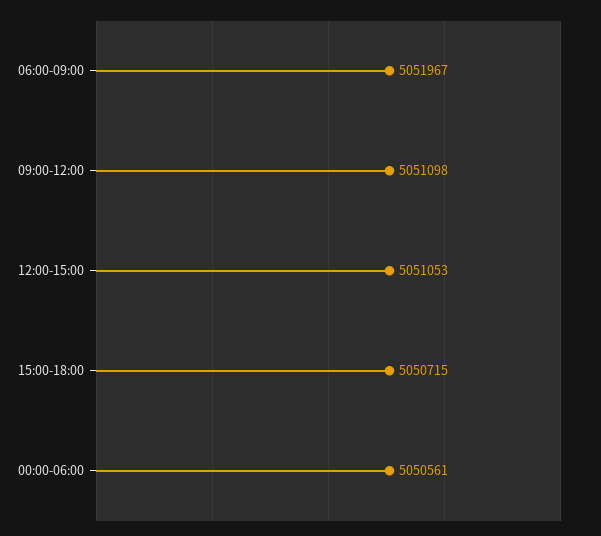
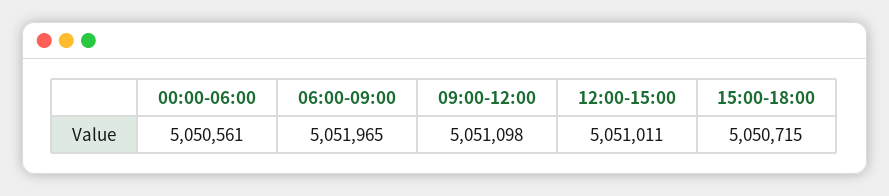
06:00-09:00: 5051967 -> 5051965
12:00-15:00: 5051053 -> 5051011

